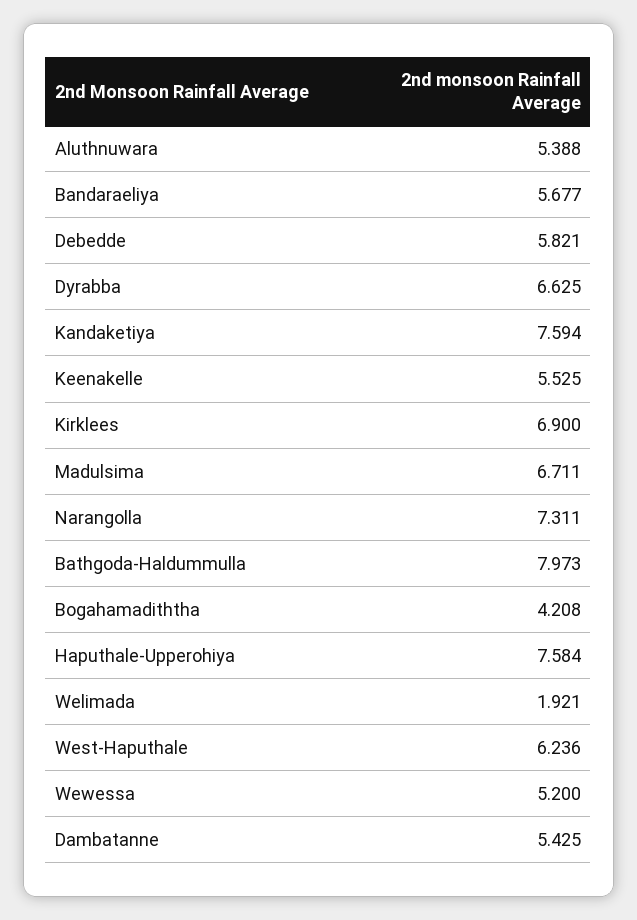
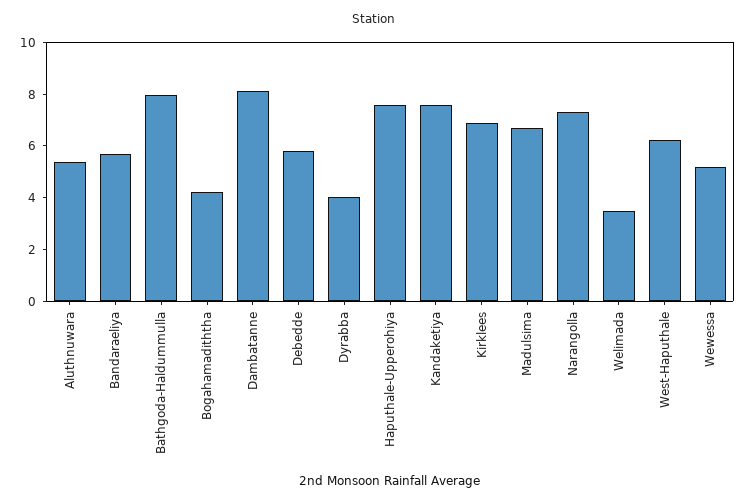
Dyrabba: 6.625 -> 4
Keenakelle: 5.525 -> none
Welimada: 1.921 -> 3.5
Dambatanne: 5.425 -> 8

